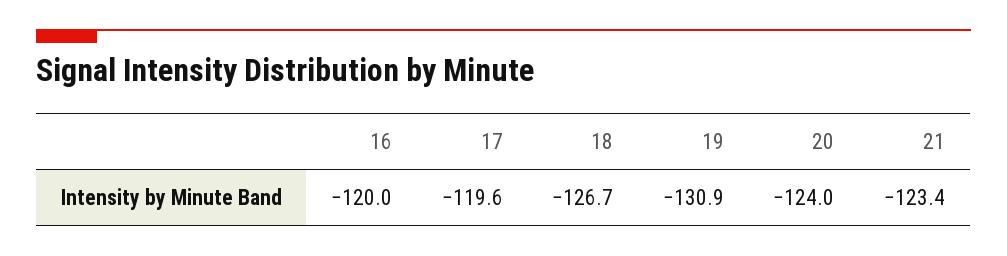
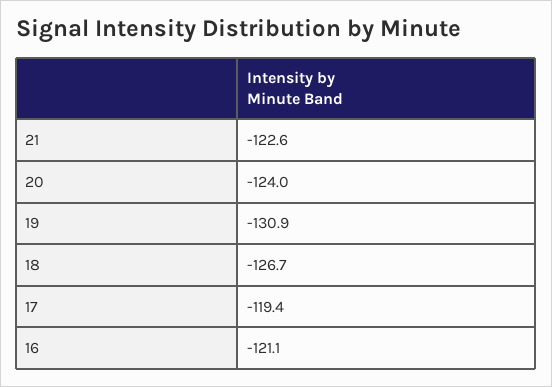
16: -120 -> -121.1
17: -119.6 -> -119.4
21: -123.4 -> -122.6

